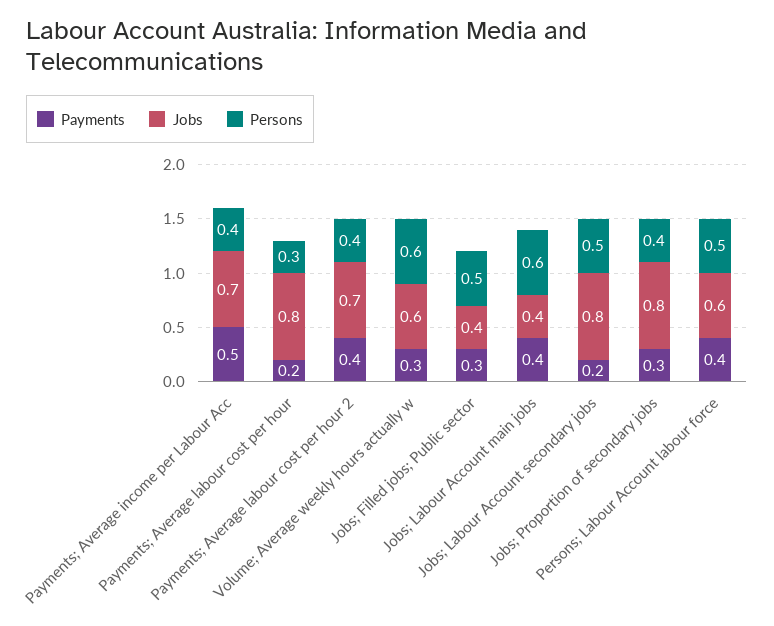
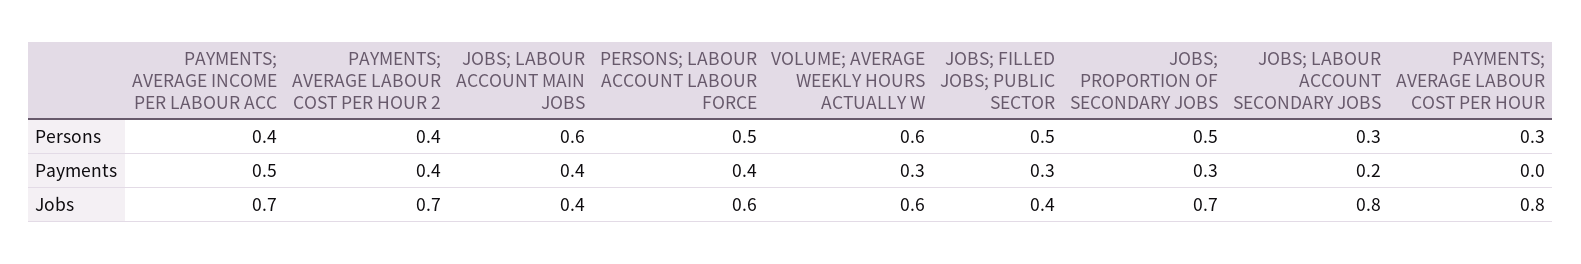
Payments, Payments; Average labour cost per hour: 0.2 -> 0
Persons, Jobs; Labour Account secondary jobs: 0.5 -> 0.3
Jobs, Jobs; Proportion of secondary jobs: 0.8 -> 0.7
Persons, Jobs; Proportion of secondary jobs: 0.4 -> 0.5

